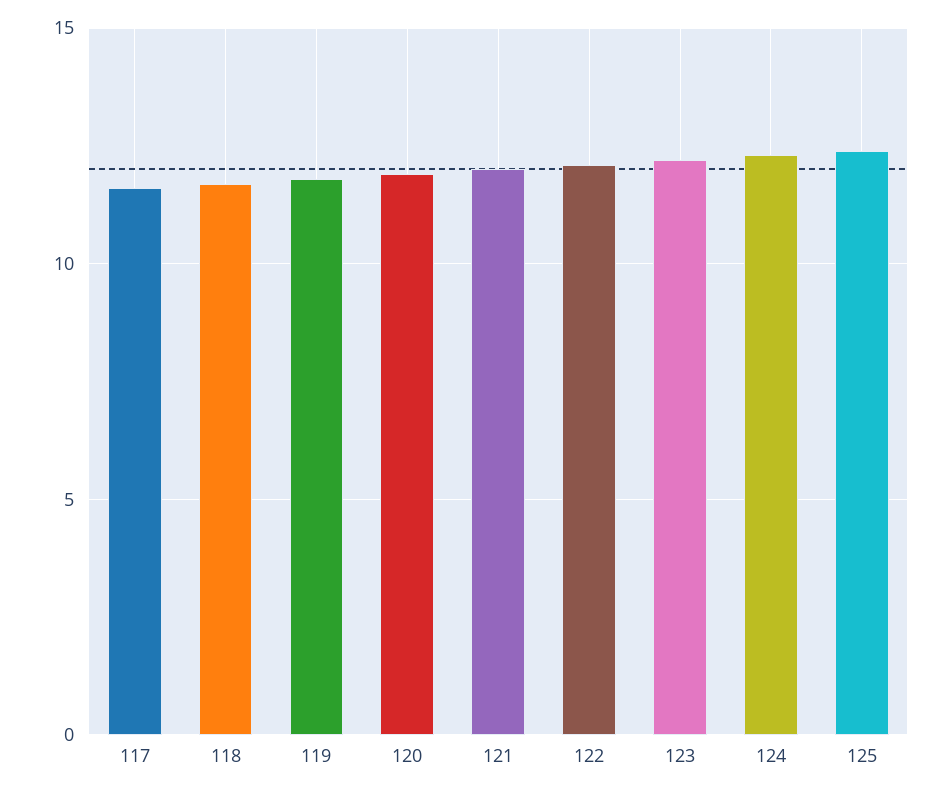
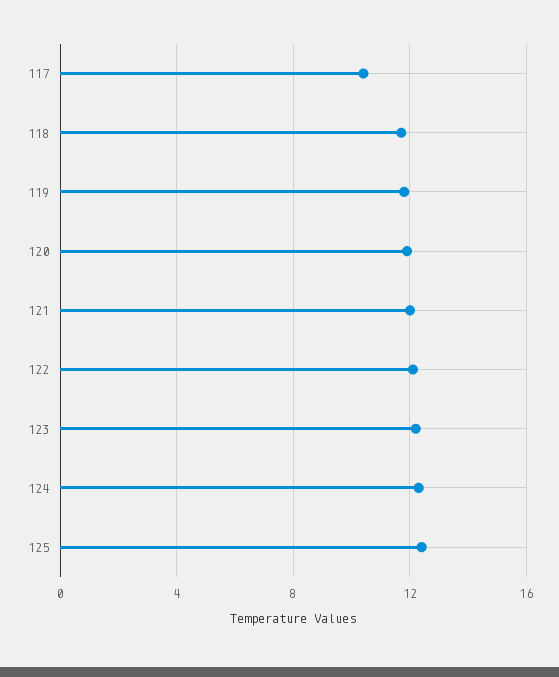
117: 11.5 -> 10.5

